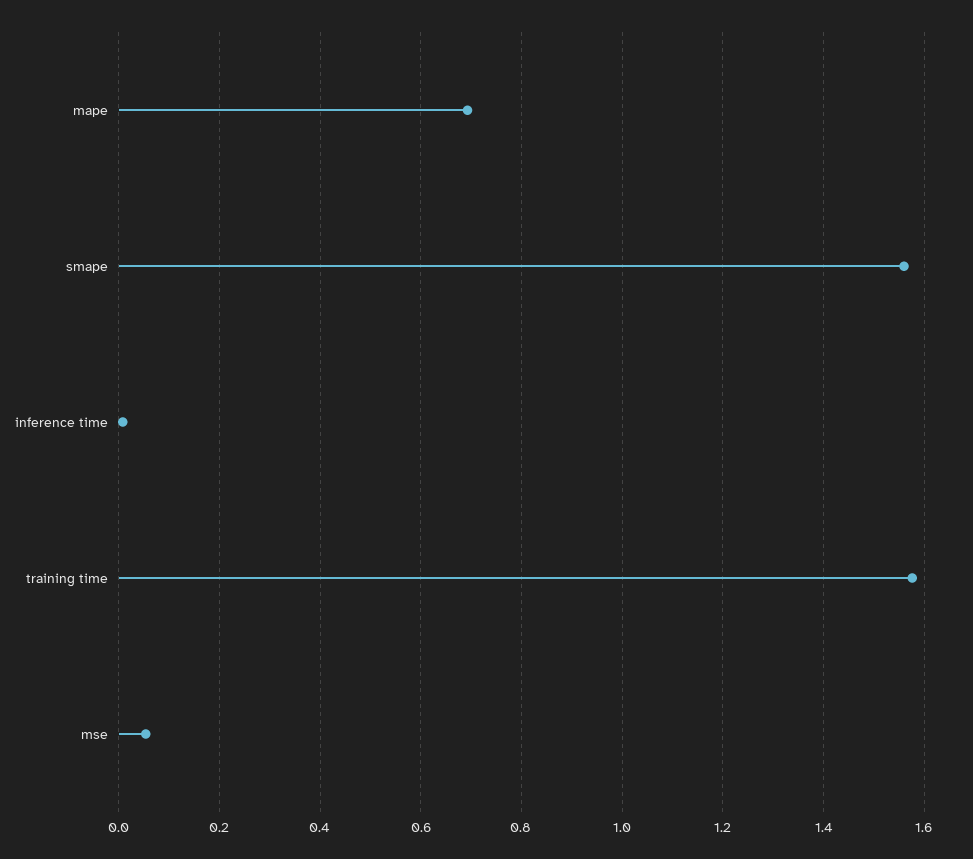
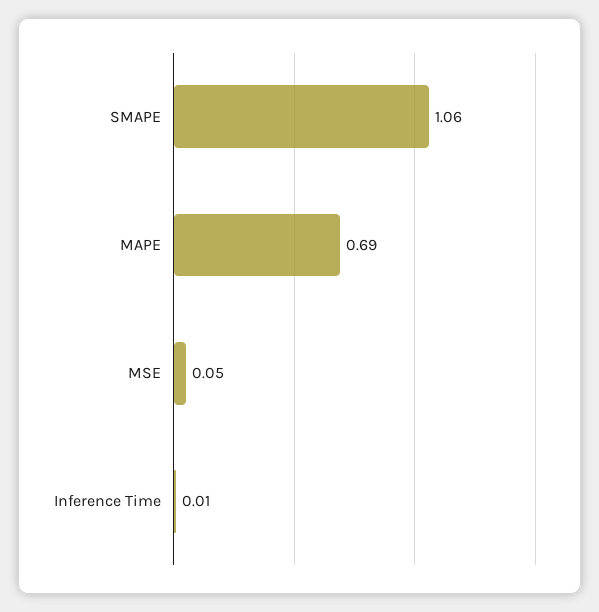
smape: 1.56 -> 1.06
training time: 1.58 -> none

